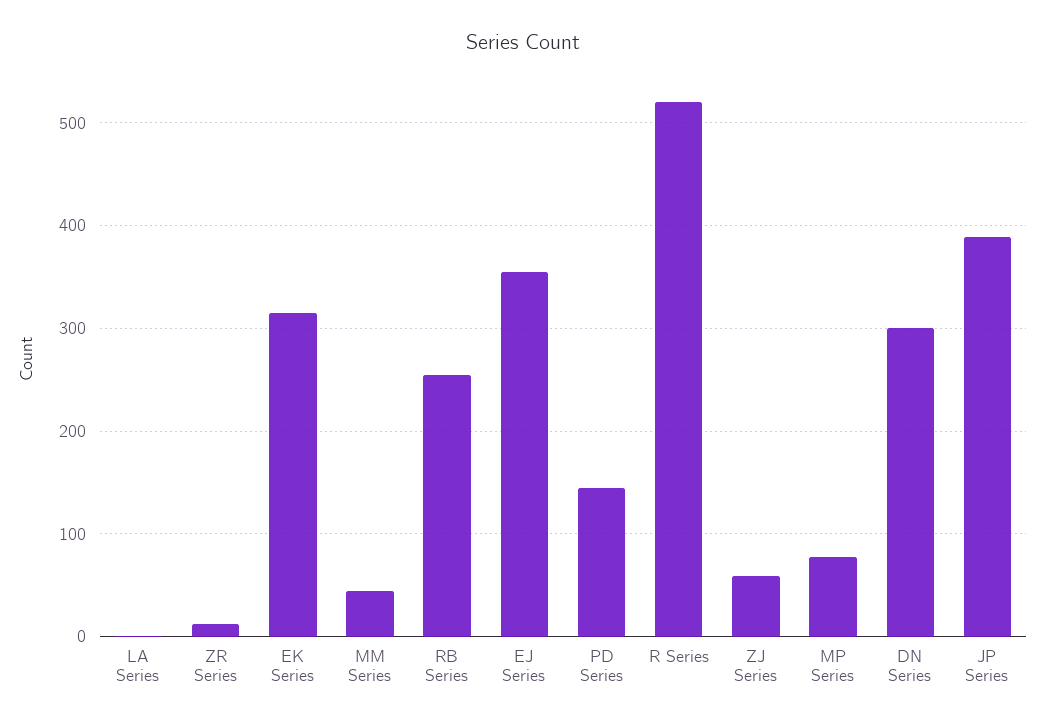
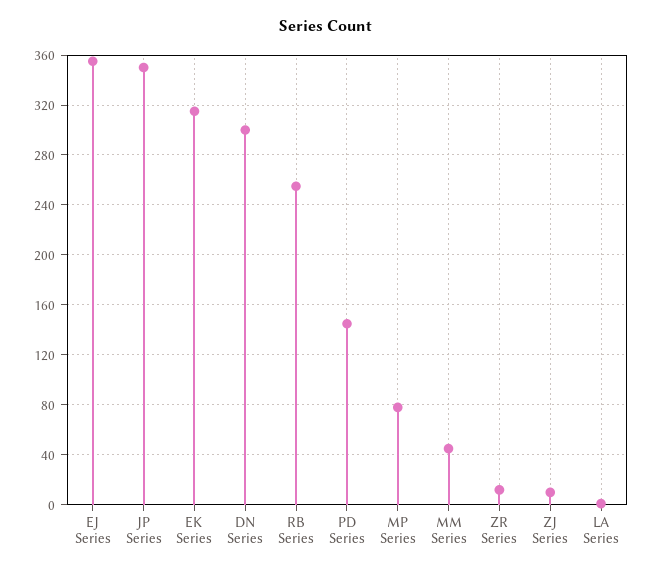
R Series: 520 -> none
ZJ Series: 60 -> 10
JP Series: 390 -> 350

